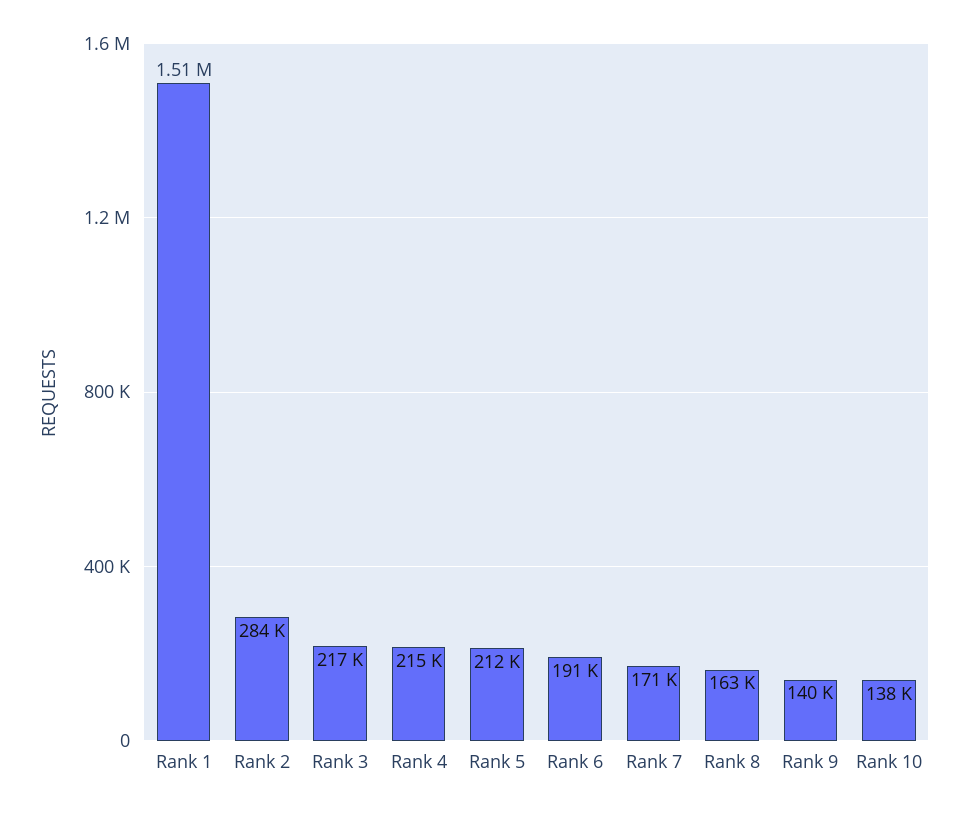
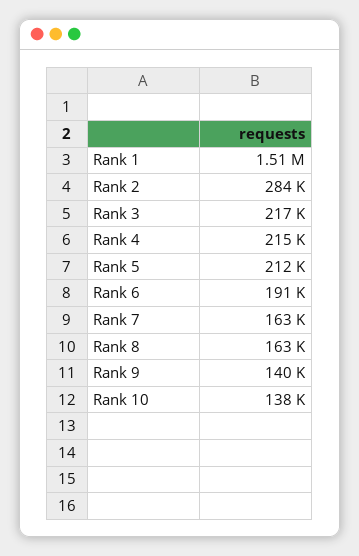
Rank 7: 171000 -> 163000

